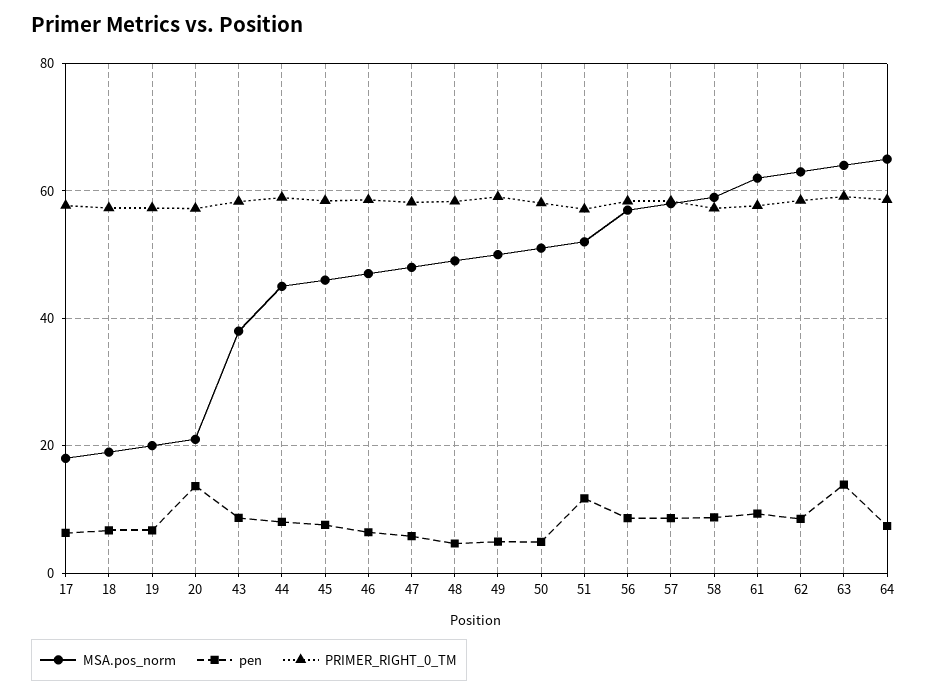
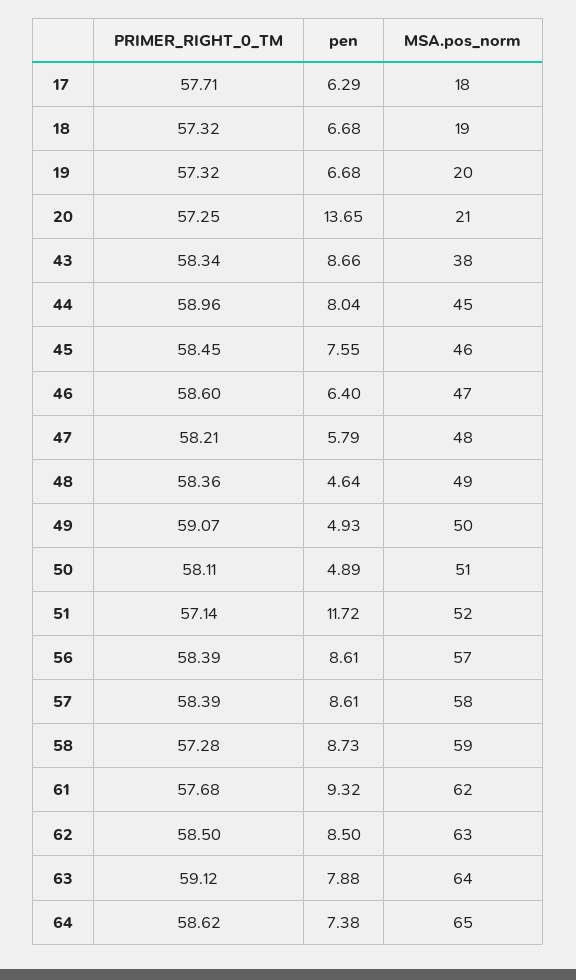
pen, 63: 14 -> 7.88

